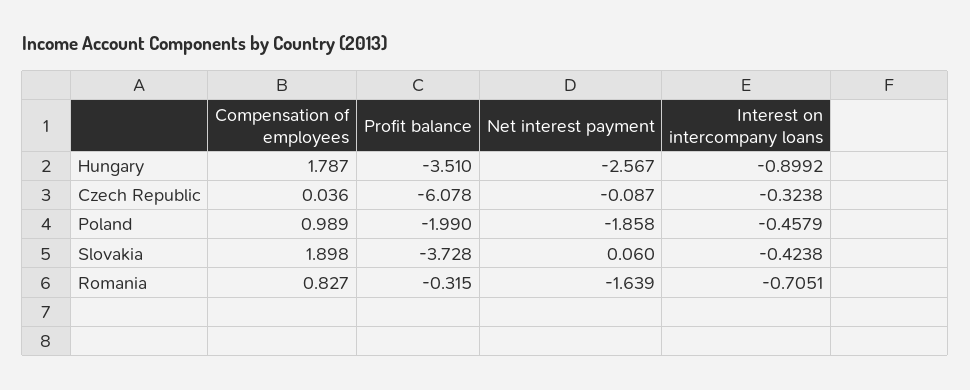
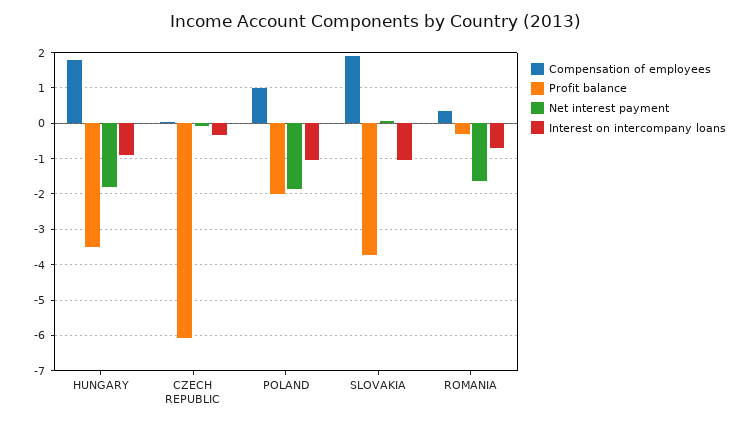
Net interest payment, Hungary: -2.567 -> -1.8
Interest on intercompany loans, Poland: -0.4579 -> -1
Interest on intercompany loans, Slovakia: -0.4238 -> -1
Compensation of employees, Romania: 0.827 -> 0.4

